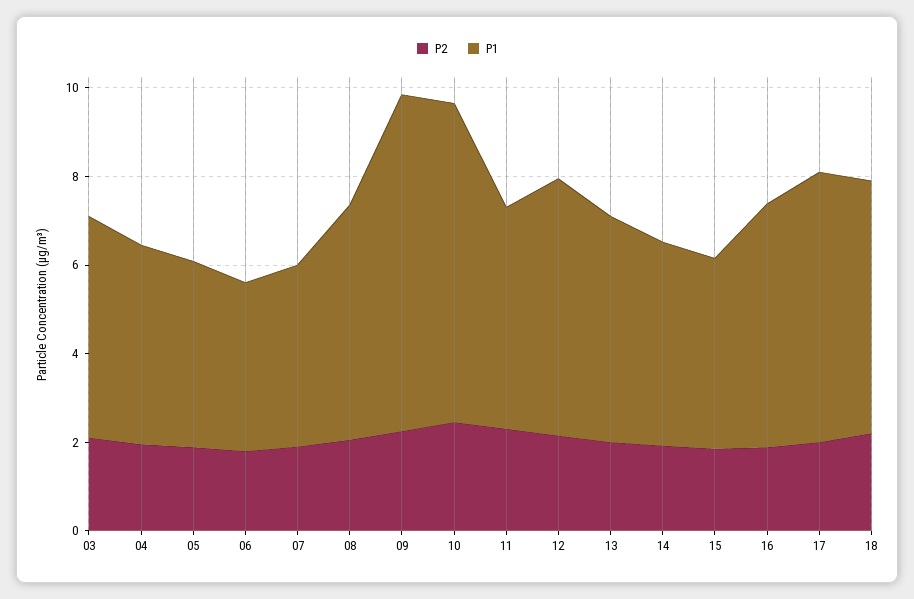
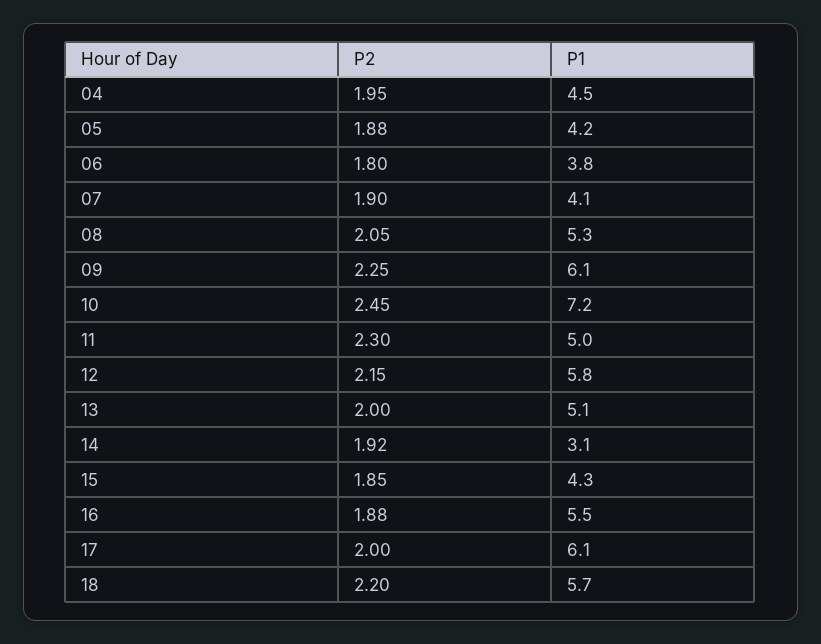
P2, 03: 2 -> none
P1, 03: 5 -> none
P1, 09: 7.5 -> 6.1
P1, 14: 4.5 -> 3.1

